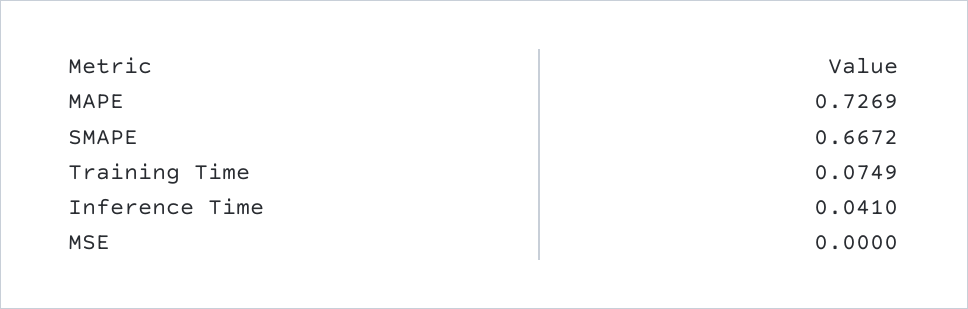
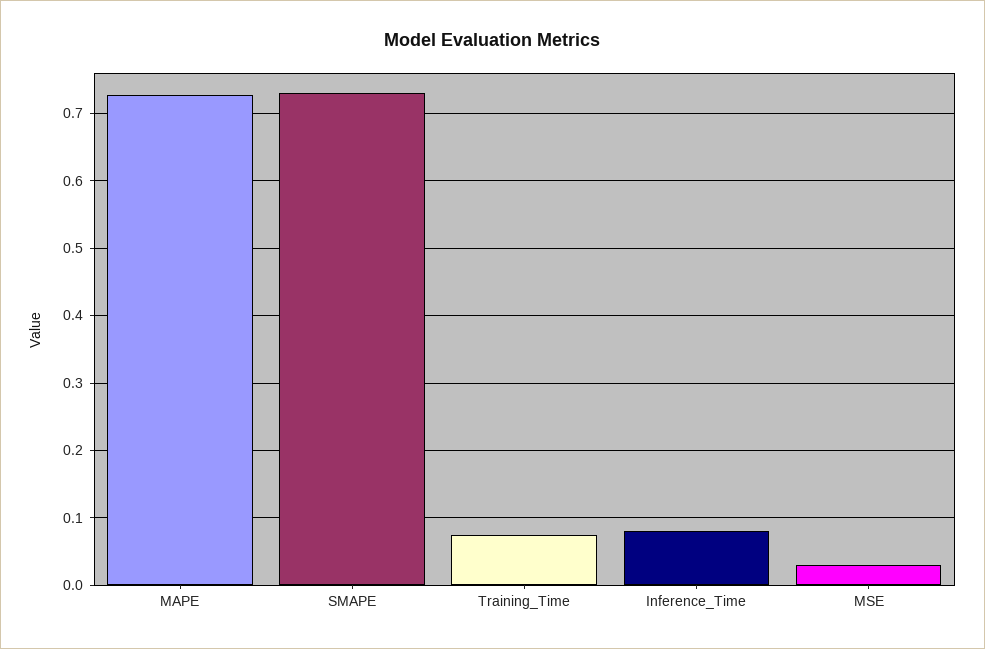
SMAPE: 0.6672 -> 0.73
Inference Time: 0.041 -> 0.08
MSE: 0 -> 0.03

